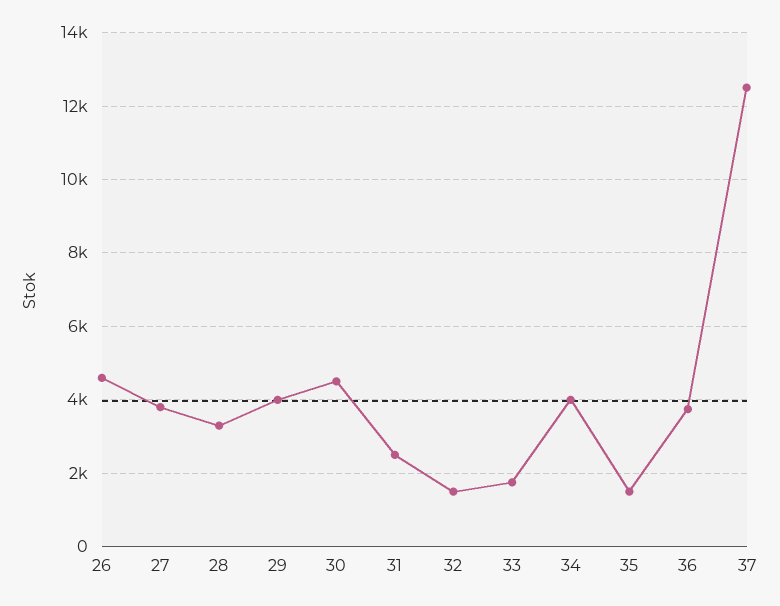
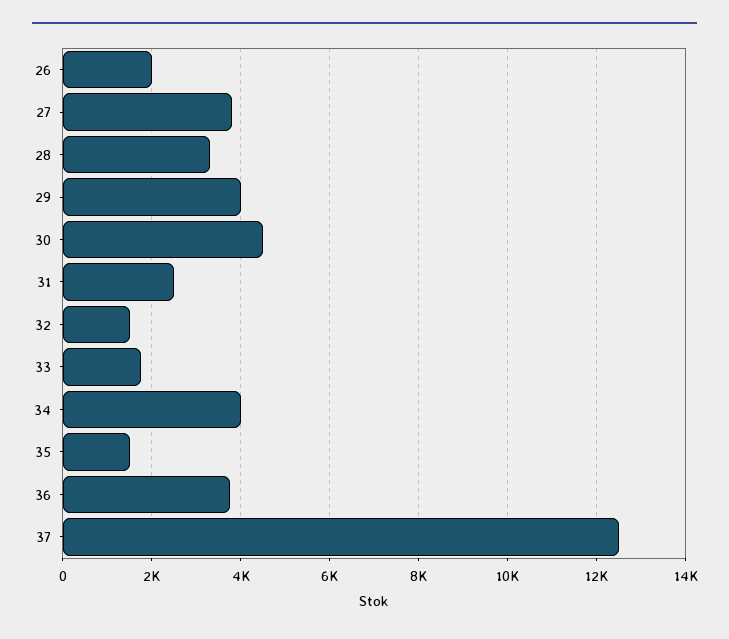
26: 4600 -> 2000

